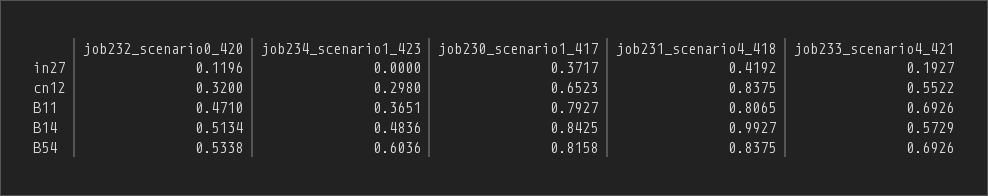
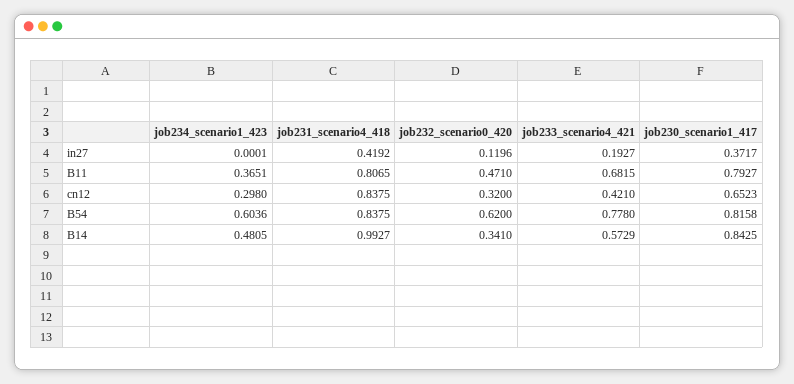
job234_scenario1_423, in27: 0 -> 0.0001
job233_scenario4_421, cn12: 0.5522 -> 0.421
job233_scenario4_421, B11: 0.6926 -> 0.6815
job232_scenario0_420, B14: 0.5134 -> 0.341
job234_scenario1_423, B14: 0.4836 -> 0.4805
job232_scenario0_420, B54: 0.5338 -> 0.62
job233_scenario4_421, B54: 0.6926 -> 0.778

